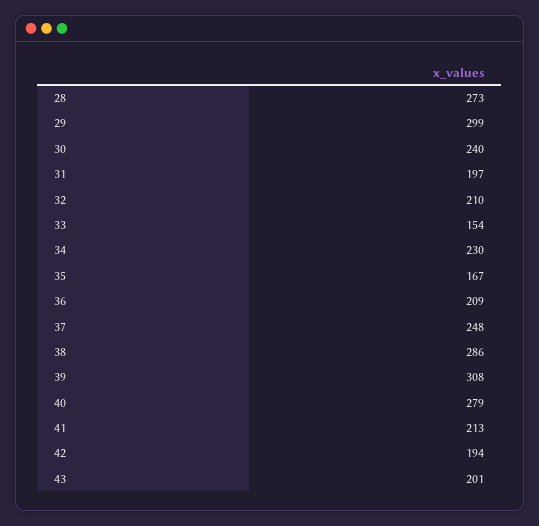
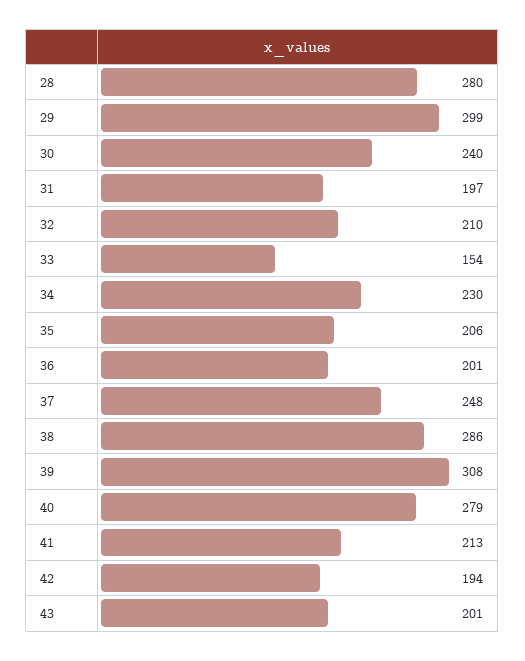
28: 273 -> 280
35: 167 -> 206
36: 209 -> 201

